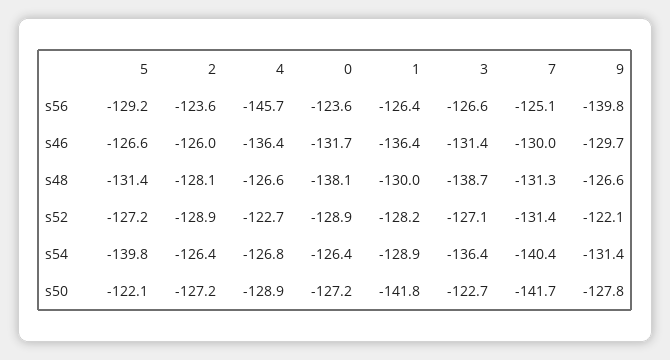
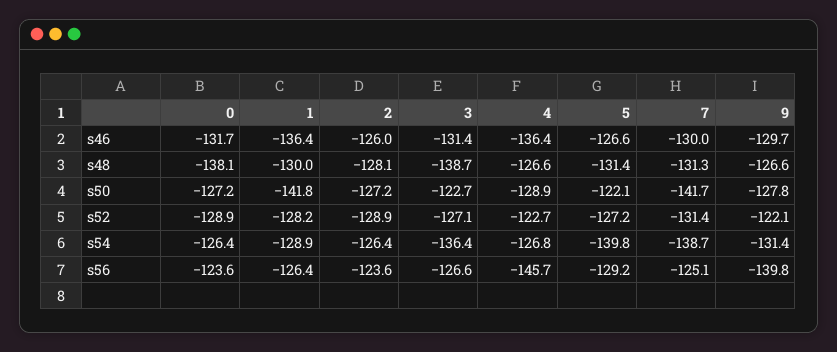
7, s54: -140.4 -> -138.7

